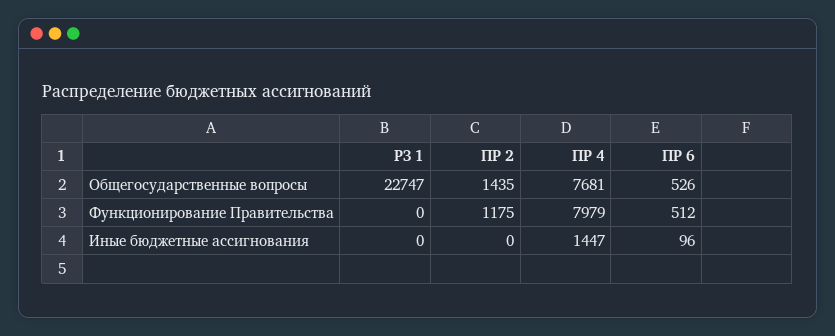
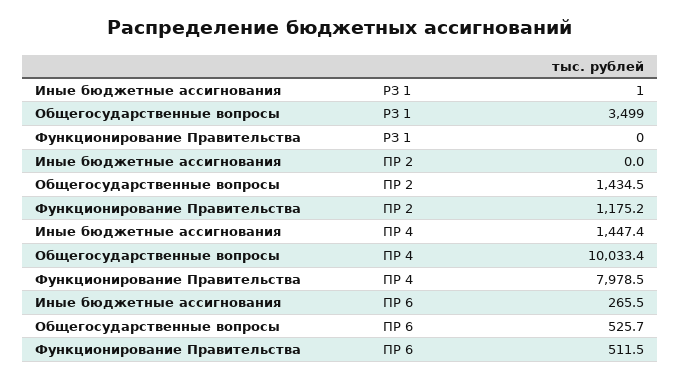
РЗ 1, Общегосударственные вопросы: 22747 -> 3499
ПР 4, Общегосударственные вопросы: 7681 -> 10033.4
РЗ 1, Иные бюджетные ассигнования: 0 -> 1
ПР 6, Иные бюджетные ассигнования: 96 -> 265.5

